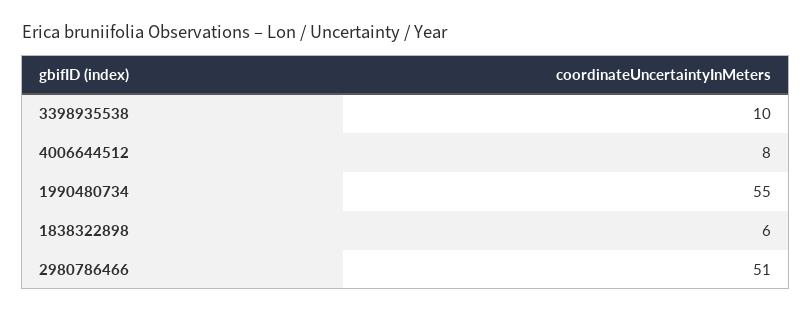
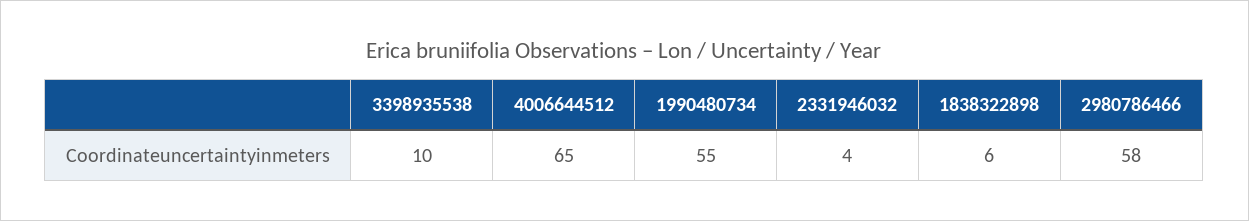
4006644512: 8 -> 65
2980786466: 51 -> 58
2331946032: none -> 4

